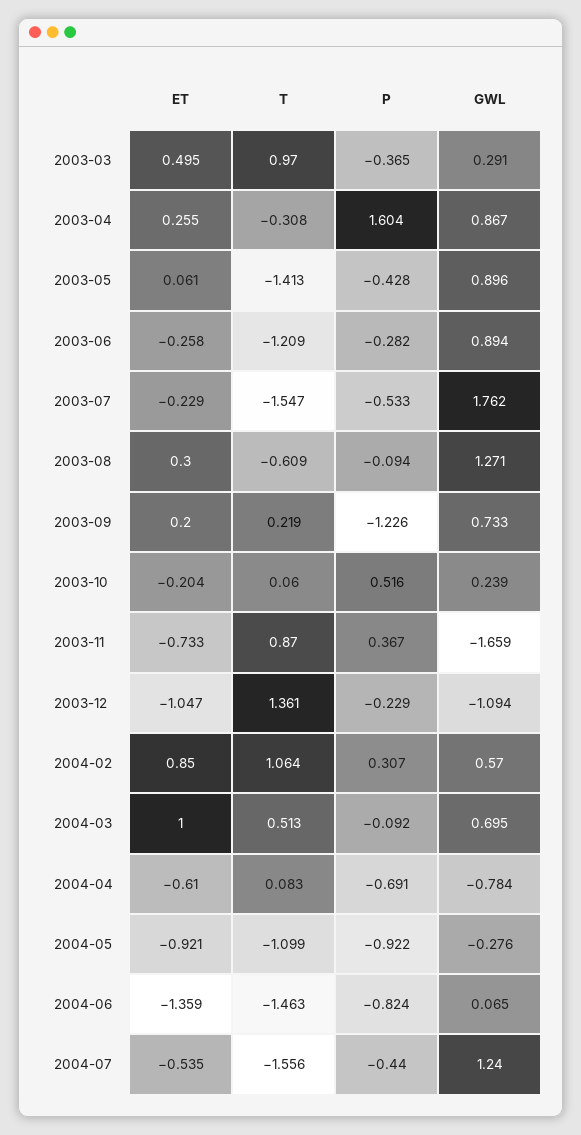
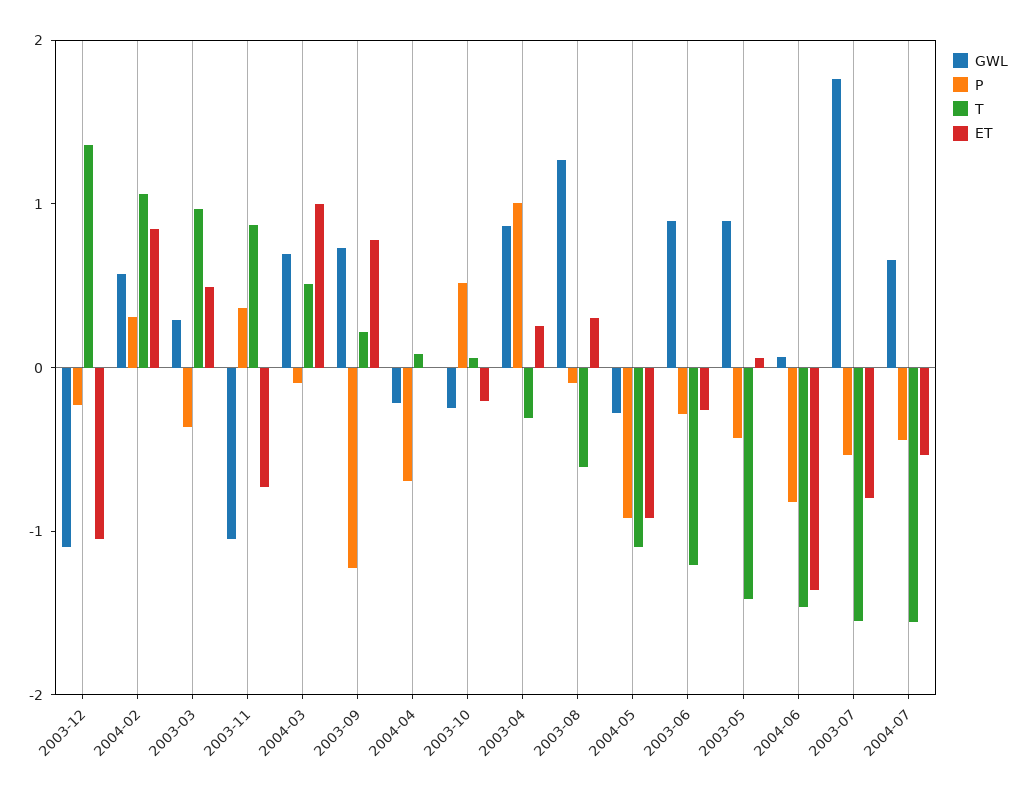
P, 2003-04: 1.604 -> 1
ET, 2003-07: -0.229 -> -0.8
ET, 2003-09: 0.2 -> 0.8
GWL, 2003-10: 0.239 -> -0.2
GWL, 2003-11: -1.659 -> -1
ET, 2004-04: -0.61 -> 0
GWL, 2004-04: -0.784 -> -0.2
GWL, 2004-07: 1.24 -> 0.6

